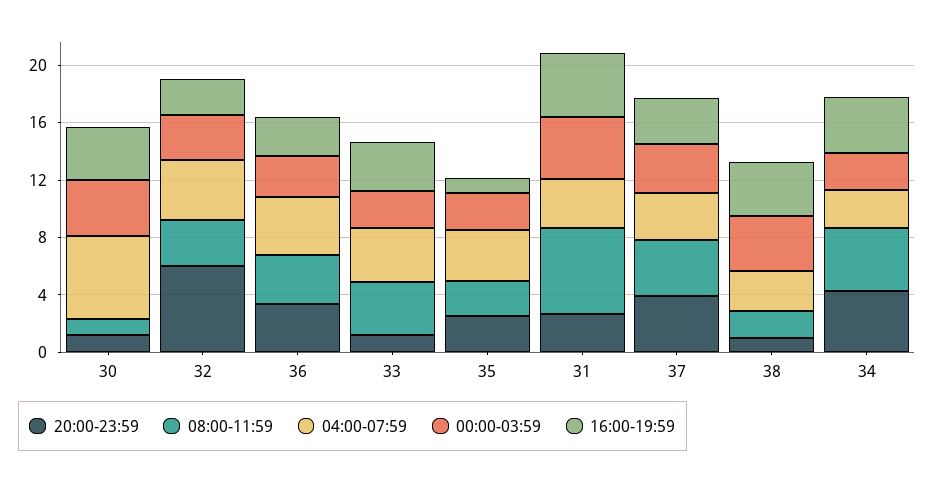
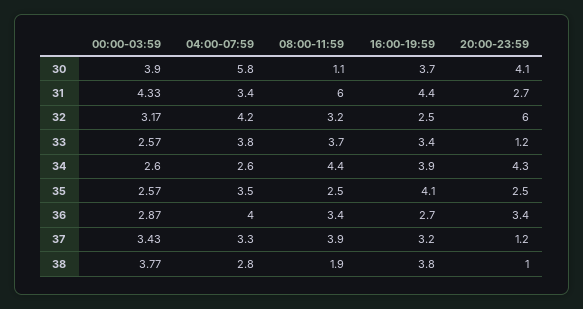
20:00-23:59, 30: 1 -> 4.1
16:00-19:59, 35: 1 -> 4.1
20:00-23:59, 37: 4 -> 1.2

